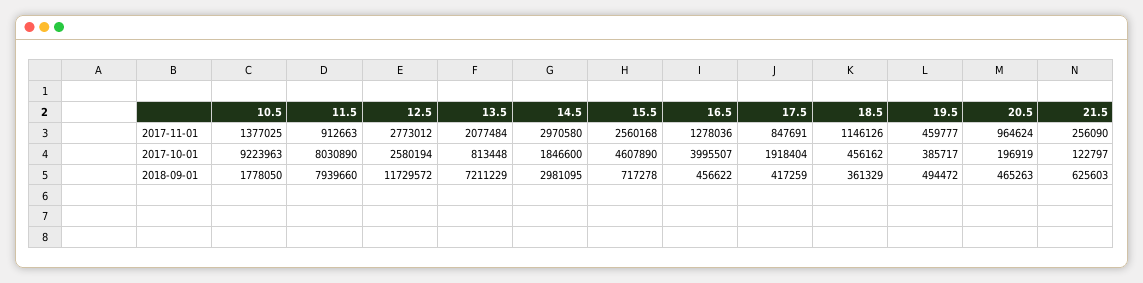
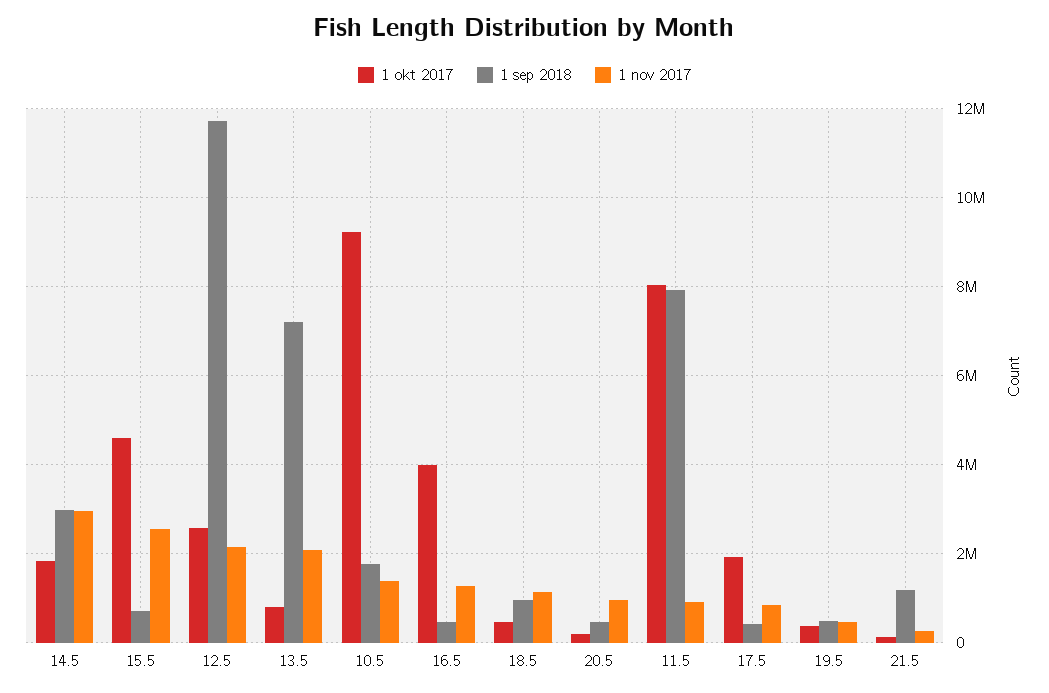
2017-11-01, 12.5: 2773012 -> 2200000
2018-09-01, 18.5: 361329 -> 1000000
2018-09-01, 21.5: 625603 -> 1200000

